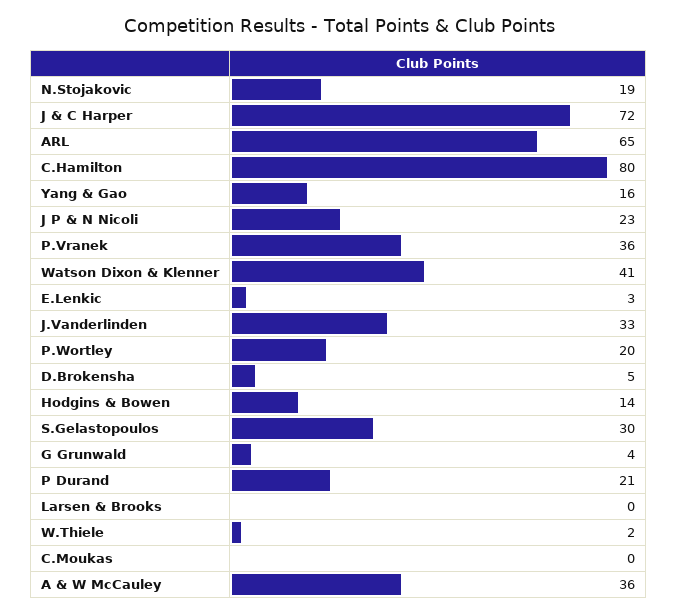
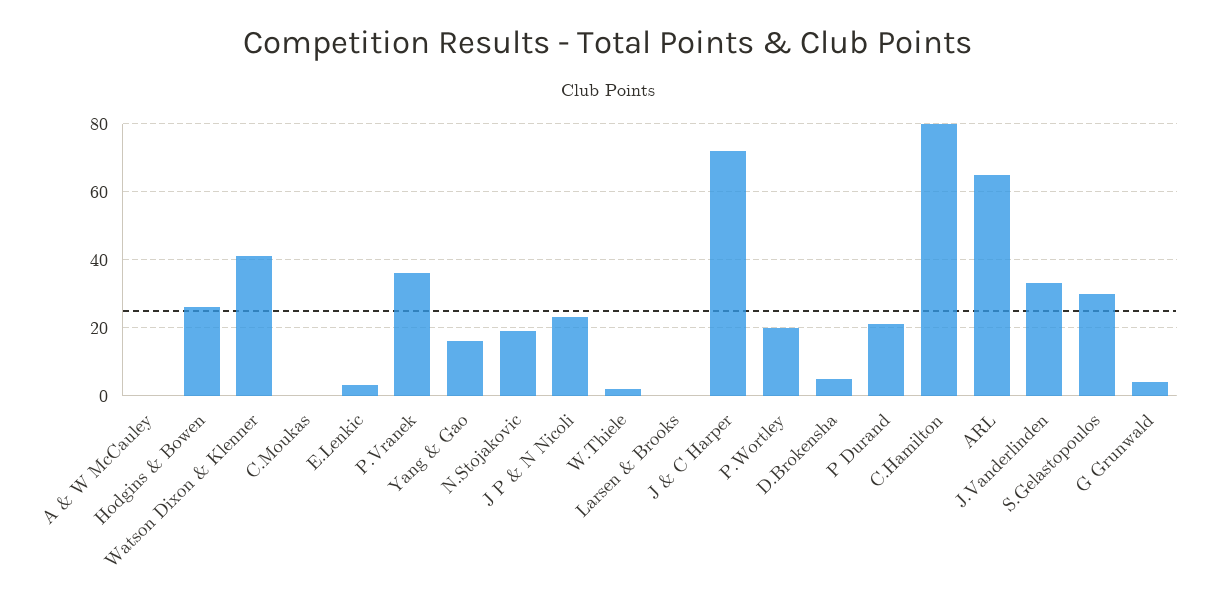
Hodgins & Bowen: 14 -> 25
A & W McCauley: 36 -> 0

